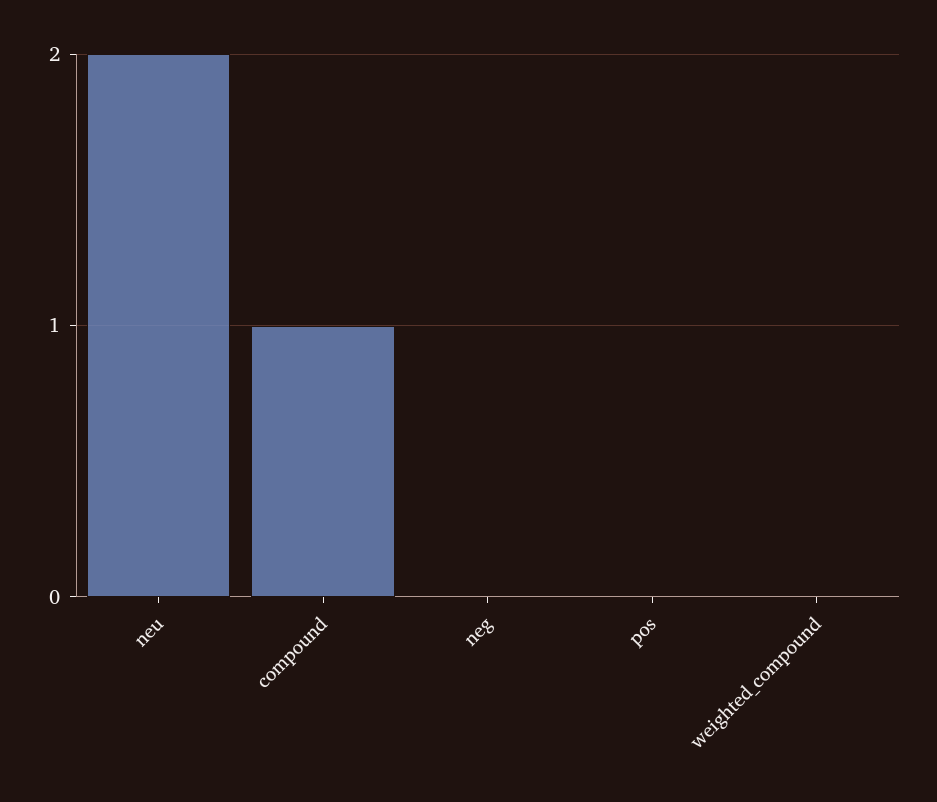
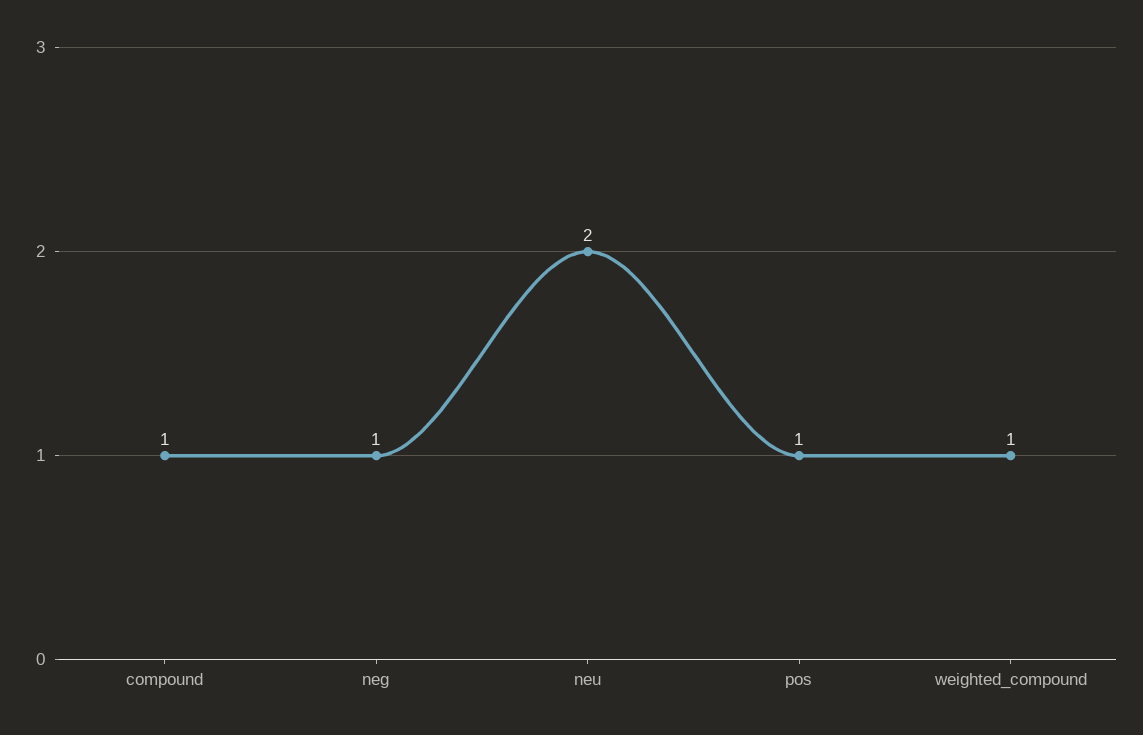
neg: 0 -> 1
pos: 0 -> 1
weighted_compound: 0 -> 1

